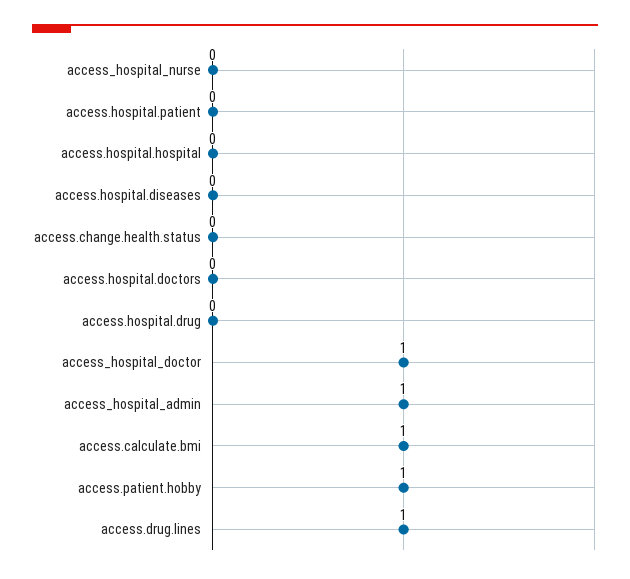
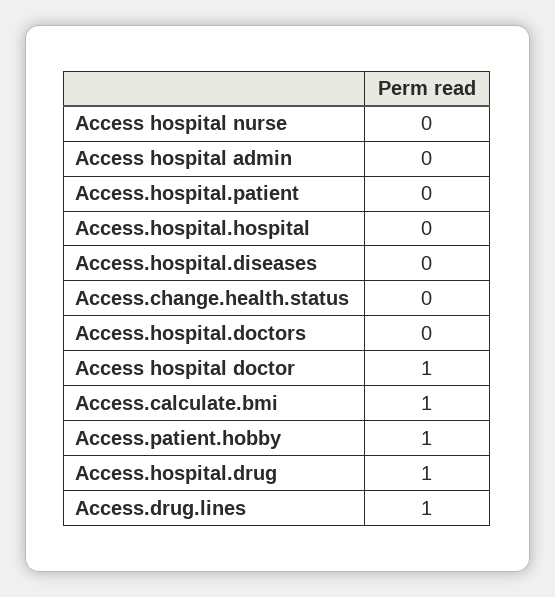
access.hospital.drug: 0 -> 1
access_hospital_admin: 1 -> 0

